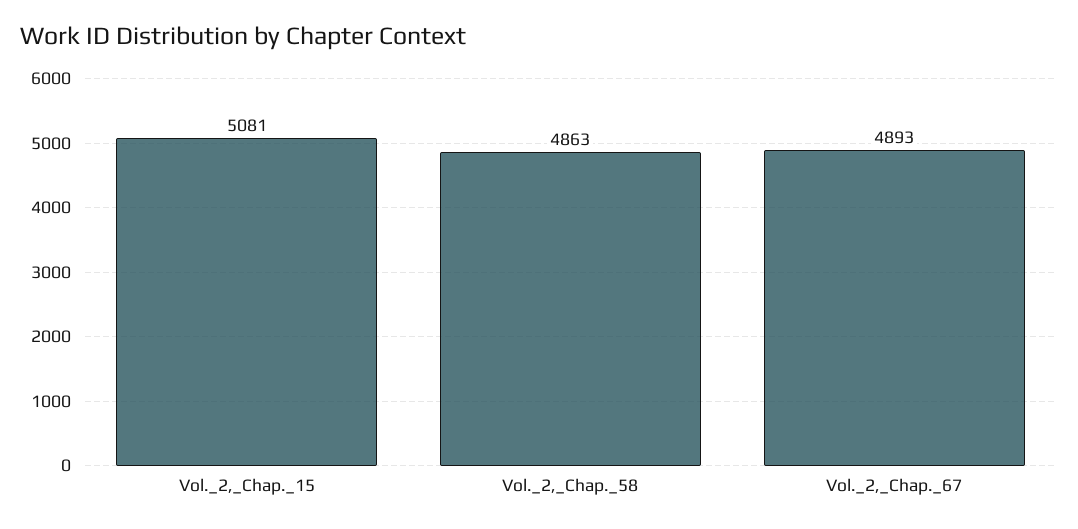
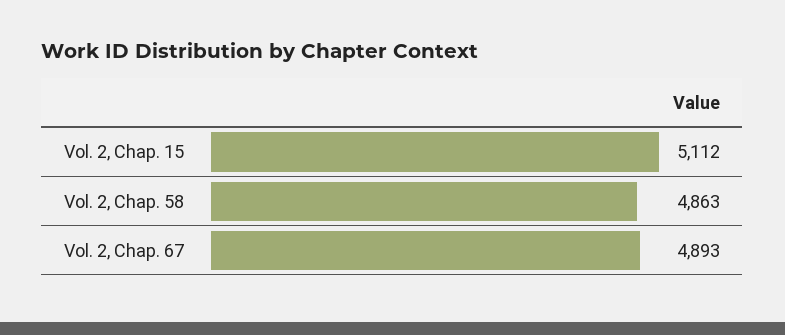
Vol._2,_Chap._15: 5081 -> 5112

